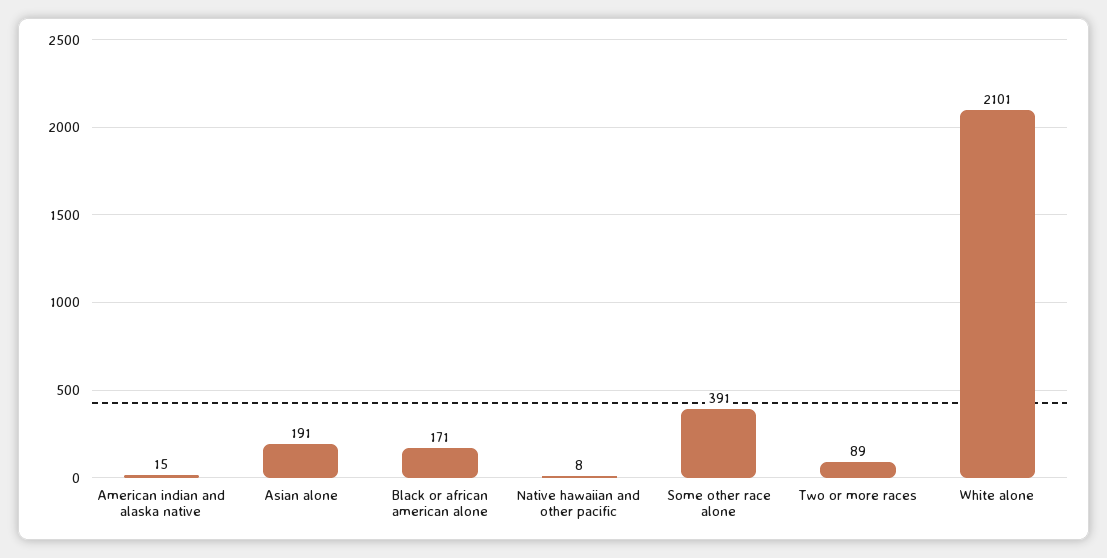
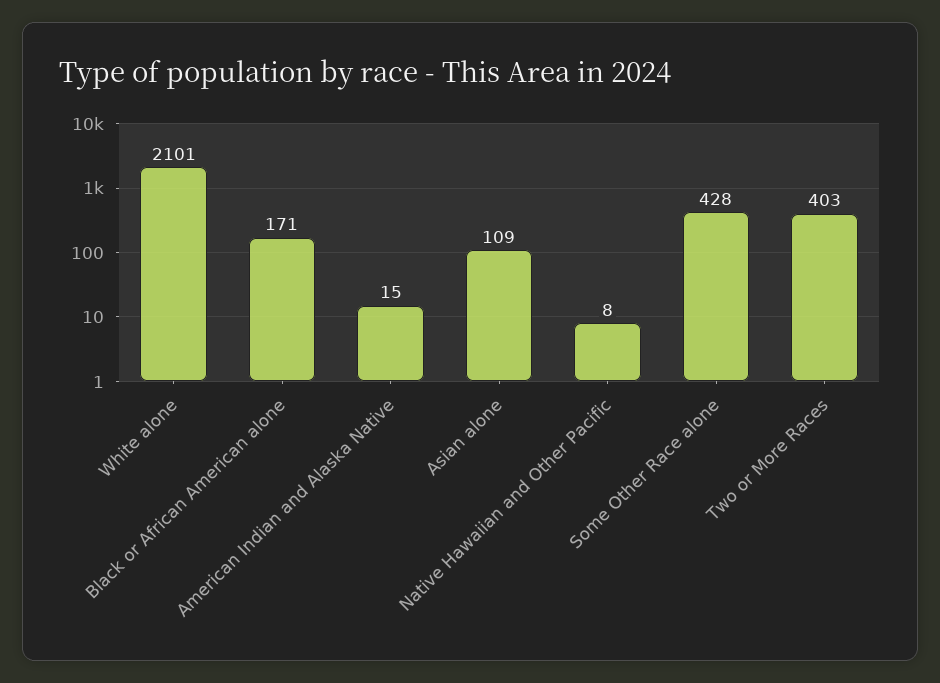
Asian alone: 191 -> 109
Some other race alone: 391 -> 428
Two or more races: 89 -> 403

